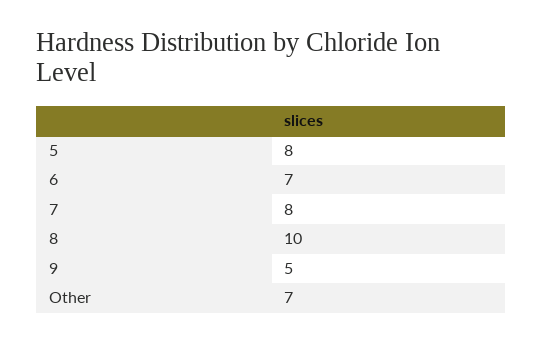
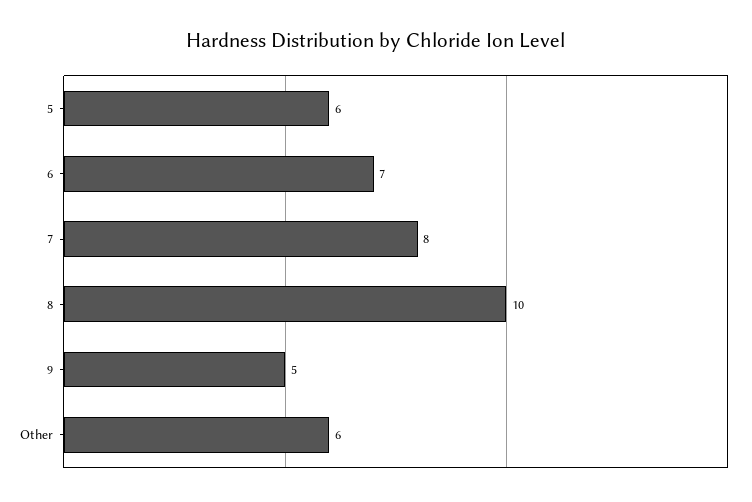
5: 8 -> 6
Other: 7 -> 6

